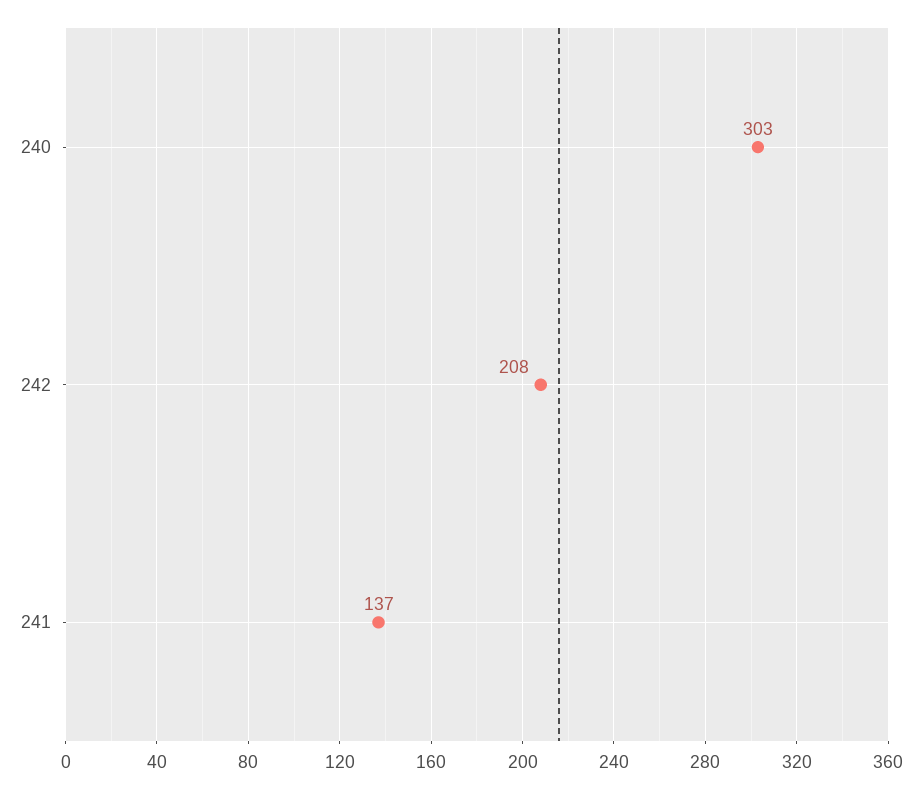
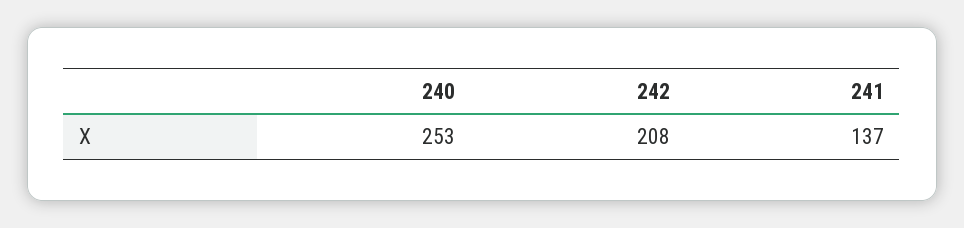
240: 303 -> 253

